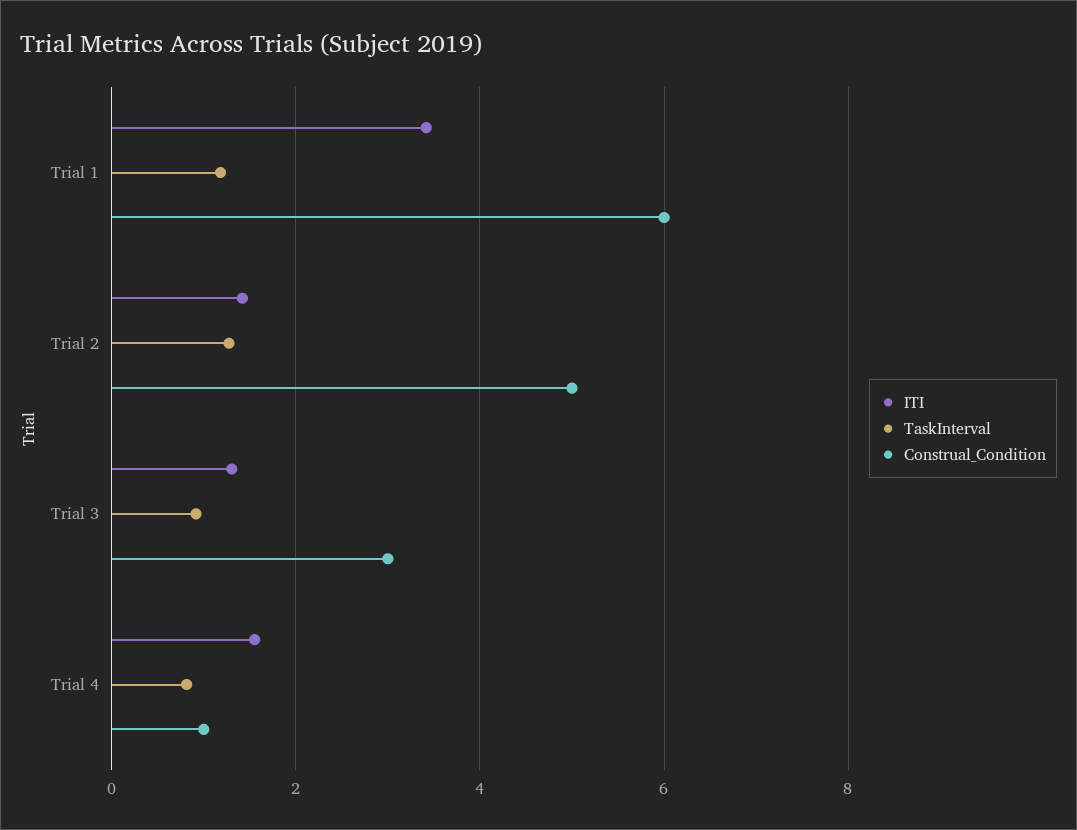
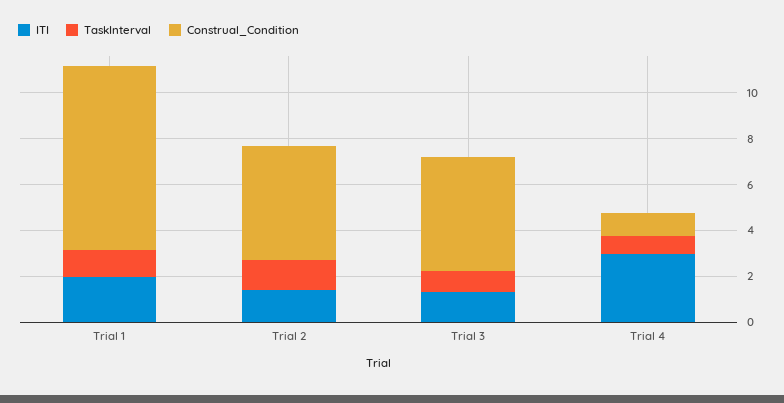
ITI, Trial 1: 3.4 -> 2
Construal_Condition, Trial 1: 6 -> 8
Construal_Condition, Trial 3: 3 -> 5
ITI, Trial 4: 1.6 -> 3

